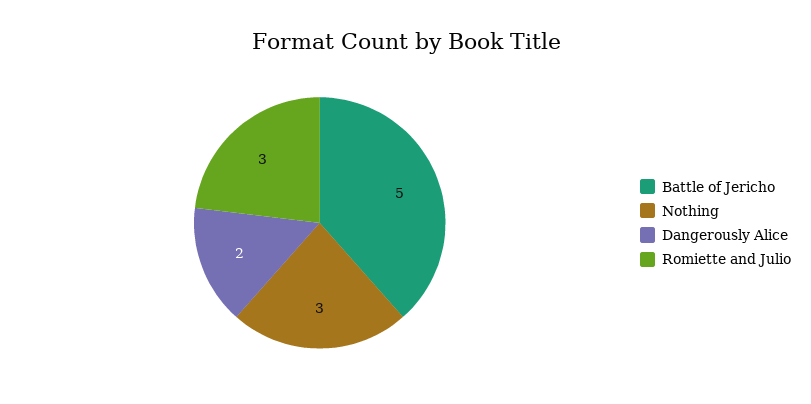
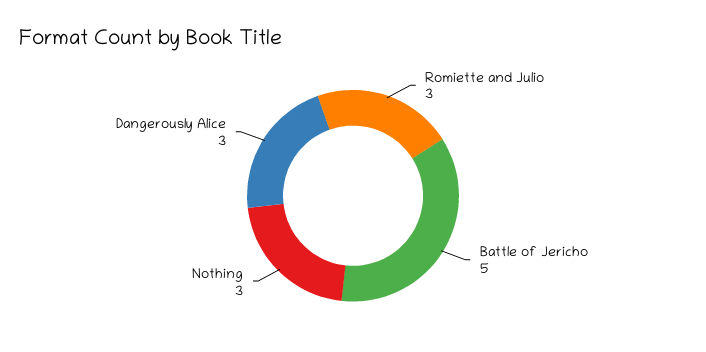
Dangerously Alice: 2 -> 3

